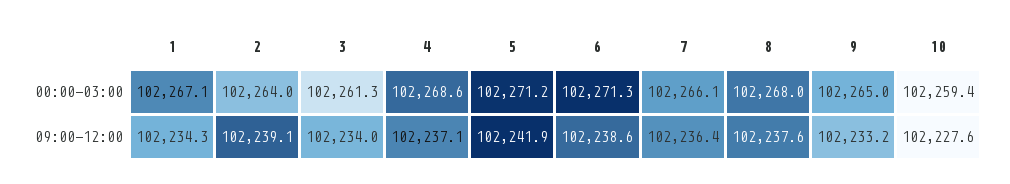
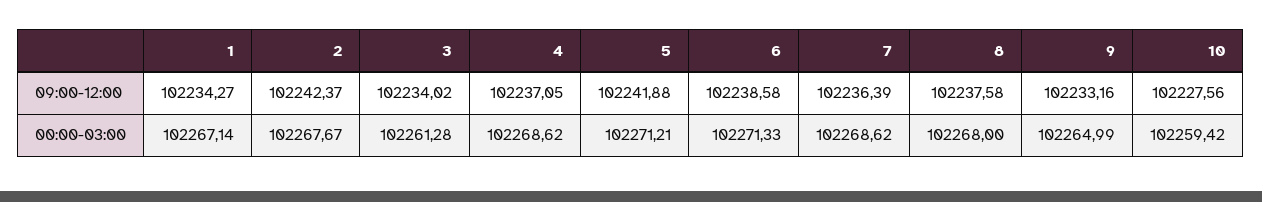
2, 00:00-03:00: 102264 -> 102267.67
7, 00:00-03:00: 102266.1 -> 102268.62
2, 09:00-12:00: 102239.1 -> 102242.37

